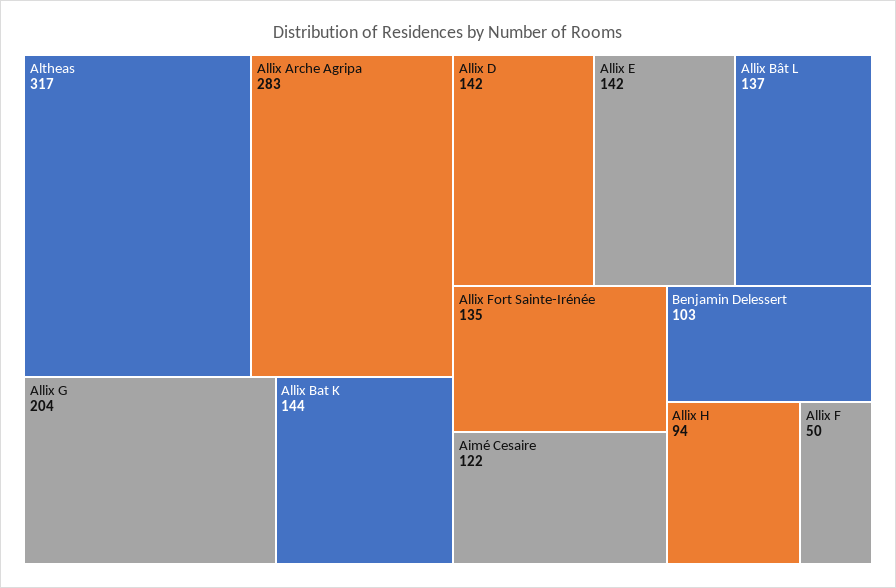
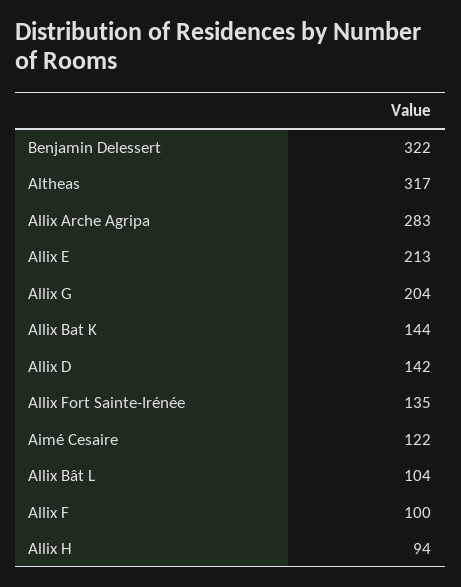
Allix E: 142 -> 213
Allix Bât L: 137 -> 104
Benjamin Delessert: 103 -> 322
Allix F: 50 -> 100

